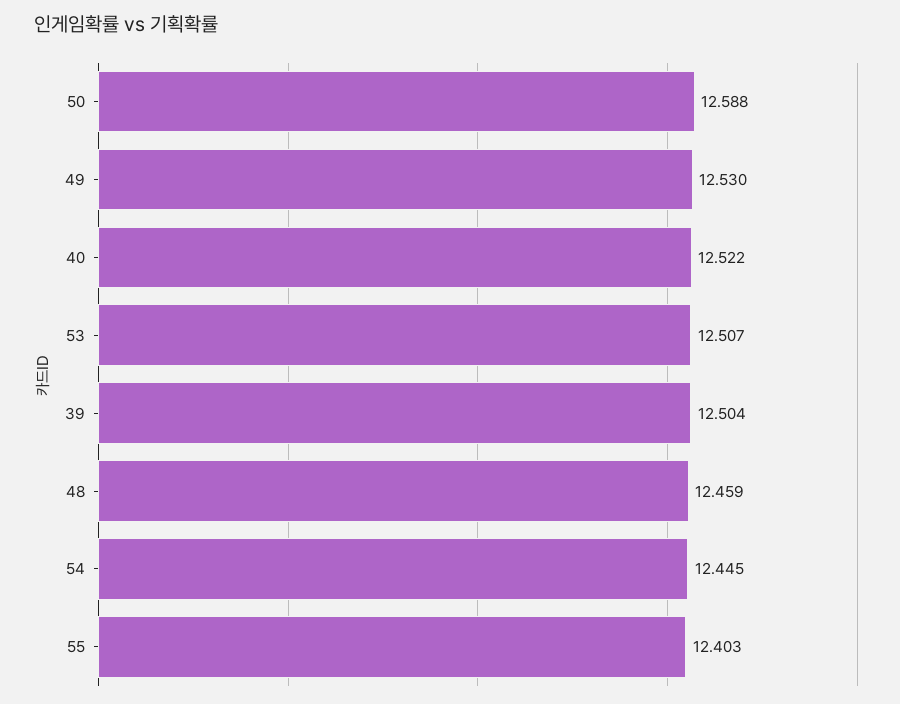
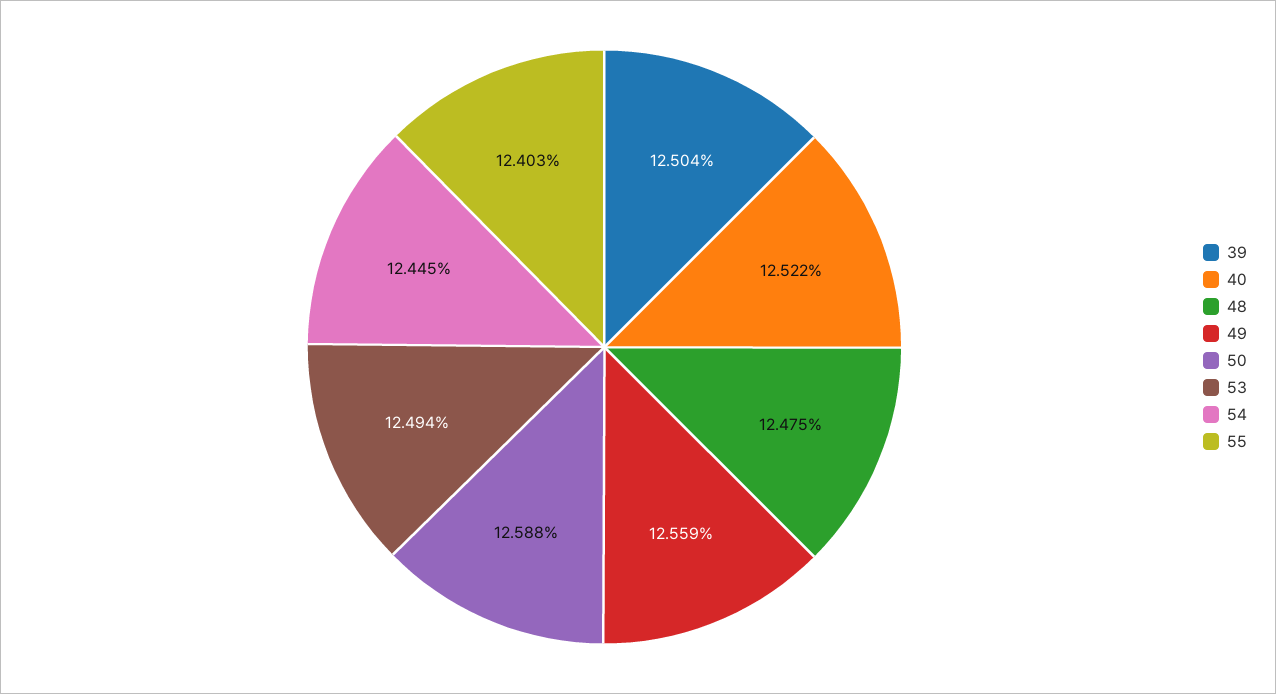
49: 12.53 -> 12.559
53: 12.507 -> 12.494
48: 12.459 -> 12.475

